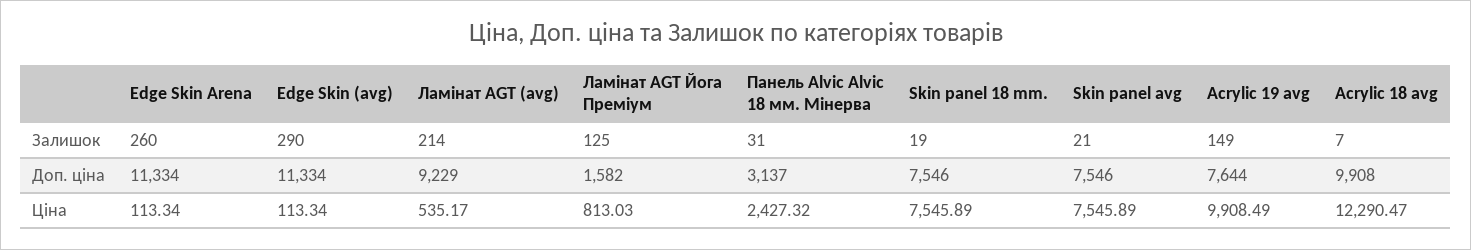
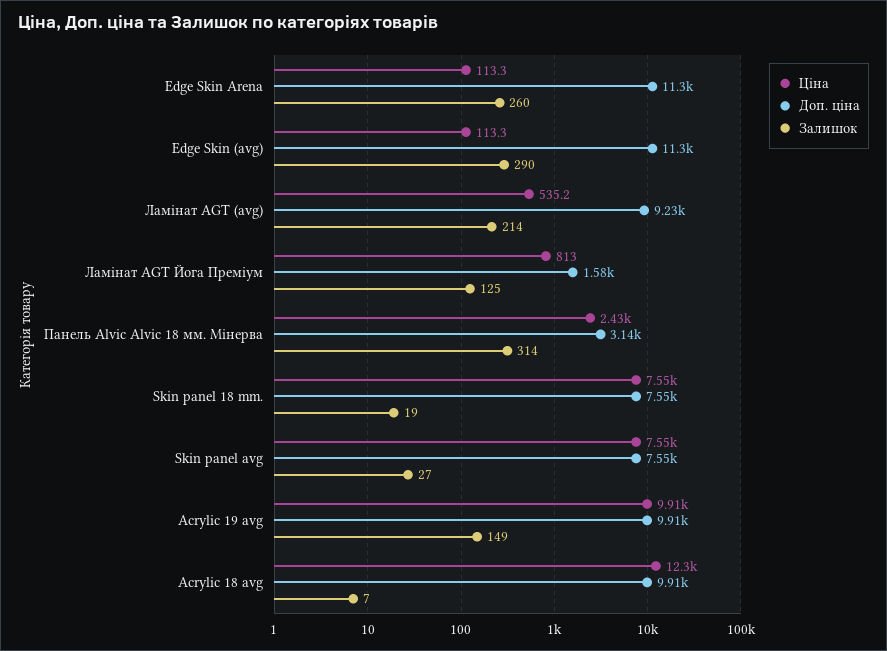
Залишок, Панель Alvic Alvic 18 мм. Мінерва: 31 -> 314
Залишок, Skin panel avg: 21 -> 27
Доп. ціна, Acrylic 19 avg: 7644 -> 9910

